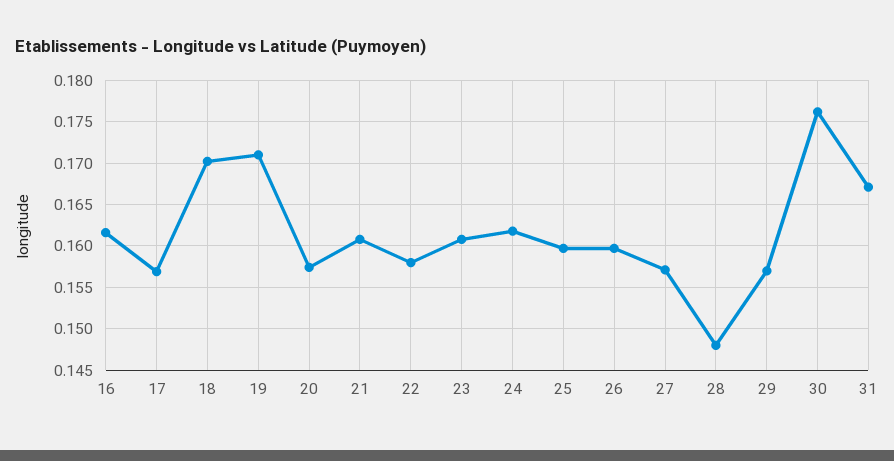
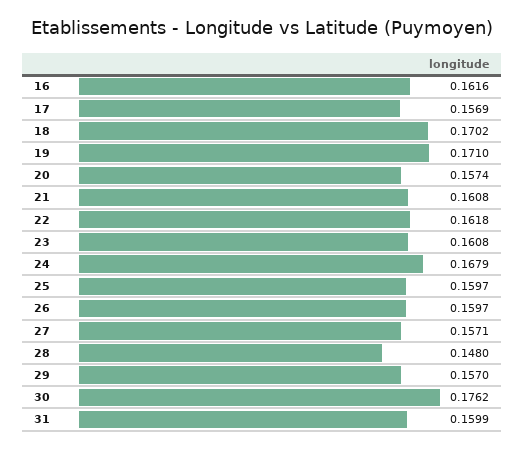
22: 0.158 -> 0.1618
24: 0.162 -> 0.1679
31: 0.167 -> 0.1599

